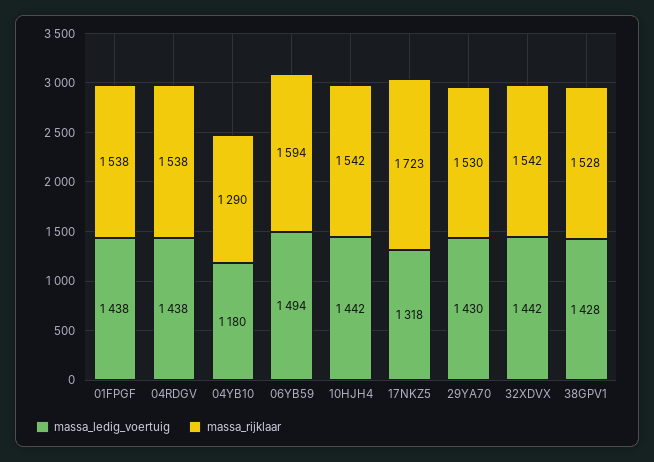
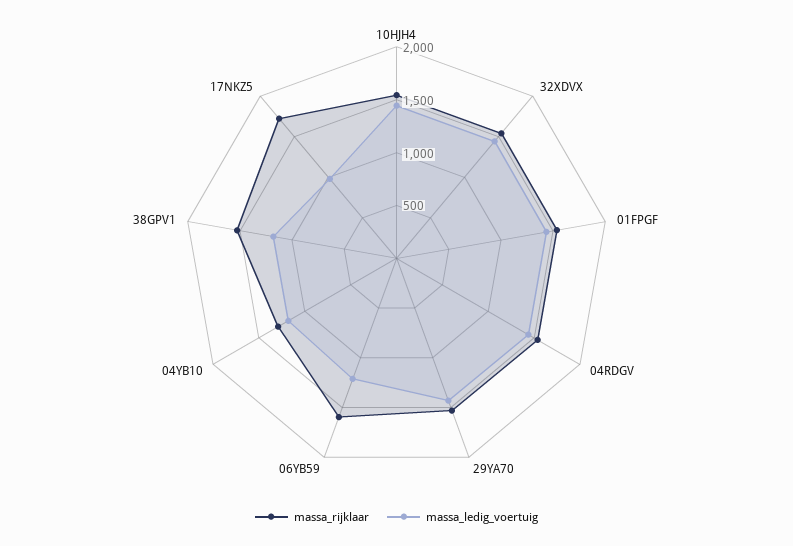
massa_ledig_voertuig, 06YB59: 1494 -> 1200
massa_ledig_voertuig, 17NKZ5: 1318 -> 1000
massa_ledig_voertuig, 38GPV1: 1428 -> 1200

